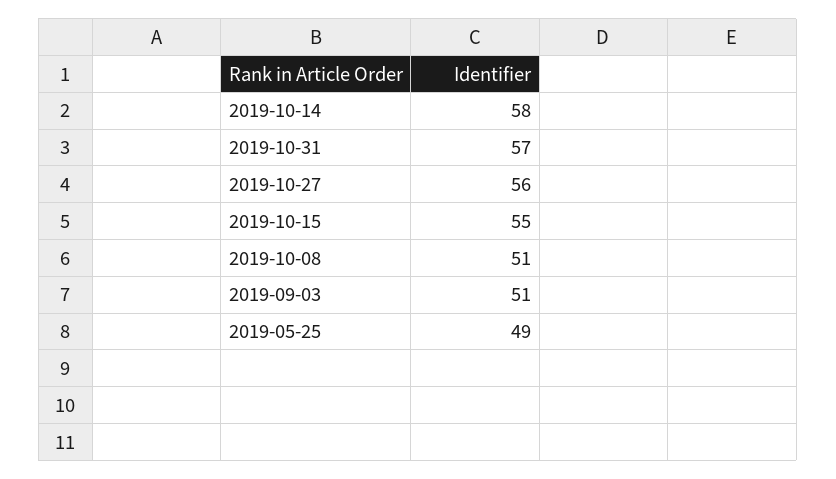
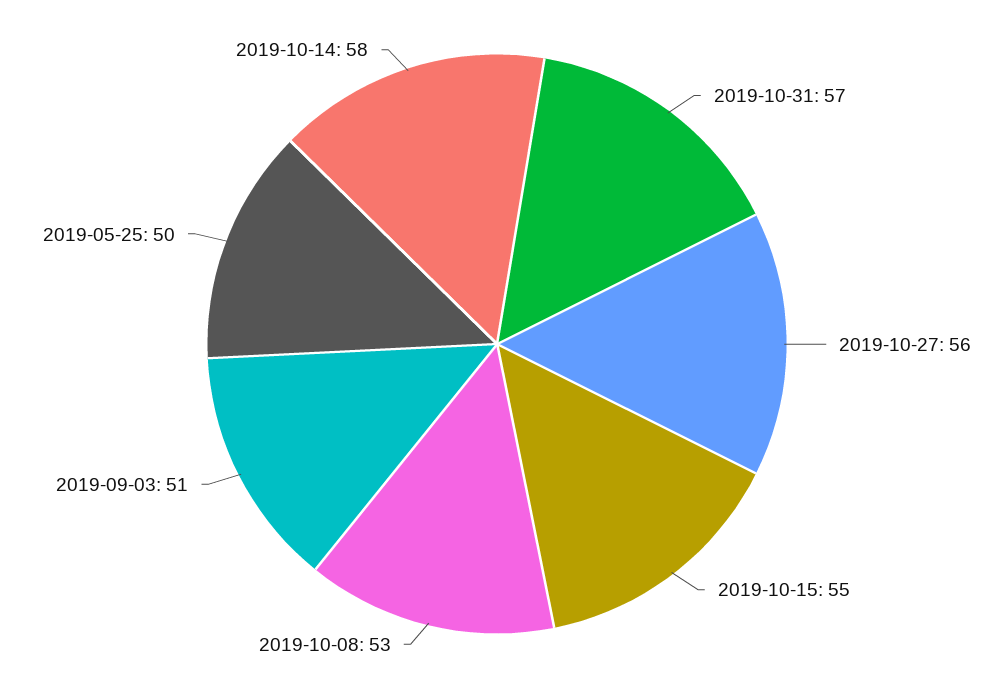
2019-10-08: 51 -> 53
2019-05-25: 49 -> 50

